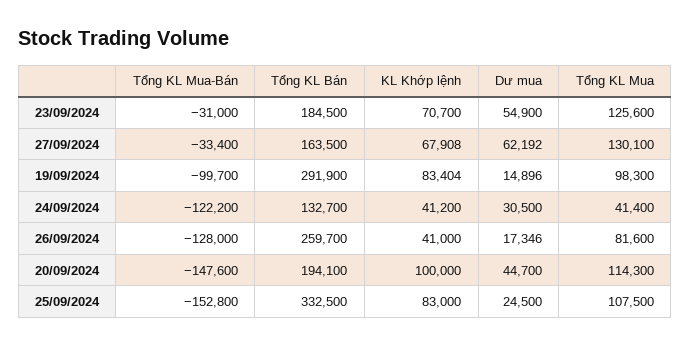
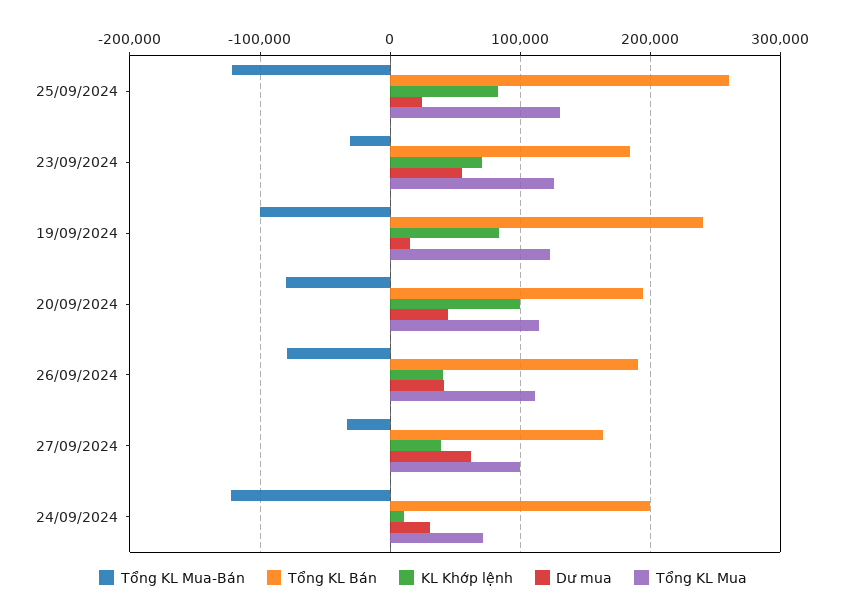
KL Khớp lệnh, 27/09/2024: 67908 -> 40000
Tổng KL Mua, 27/09/2024: 130100 -> 100000
Tổng KL Bán, 19/09/2024: 291900 -> 240000
Tổng KL Mua, 19/09/2024: 98300 -> 120000
Tổng KL Bán, 24/09/2024: 132700 -> 200000
KL Khớp lệnh, 24/09/2024: 41200 -> 10000
Tổng KL Mua, 24/09/2024: 41400 -> 70000
Tổng KL Mua-Bán, 26/09/2024: -128000 -> -80000
Tổng KL Bán, 26/09/2024: 259700 -> 190000
Dư mua, 26/09/2024: 17346 -> 40000
Tổng KL Mua, 26/09/2024: 81600 -> 110000
Tổng KL Mua-Bán, 20/09/2024: -147600 -> -80000
Tổng KL Mua-Bán, 25/09/2024: -152800 -> -120000
Tổng KL Bán, 25/09/2024: 332500 -> 260000
Tổng KL Mua, 25/09/2024: 107500 -> 130000

